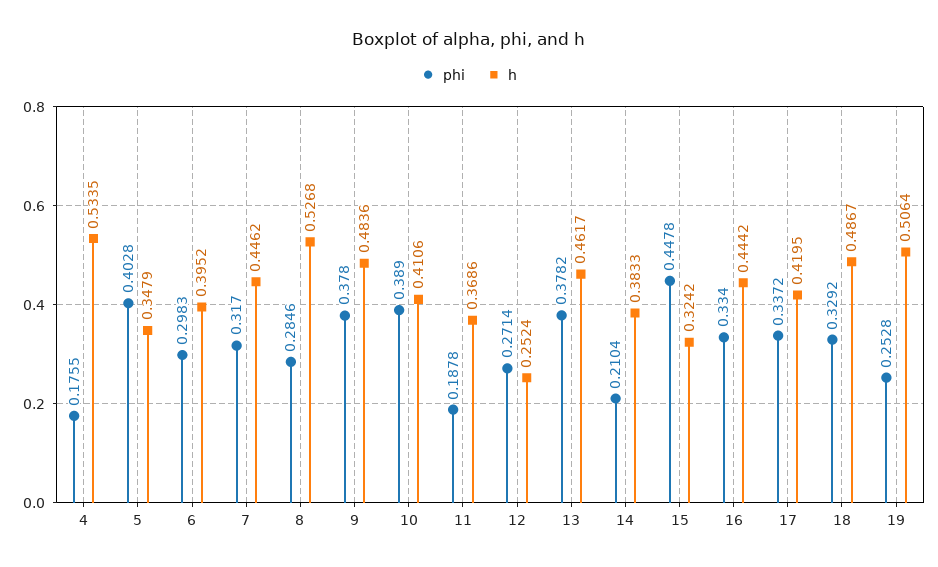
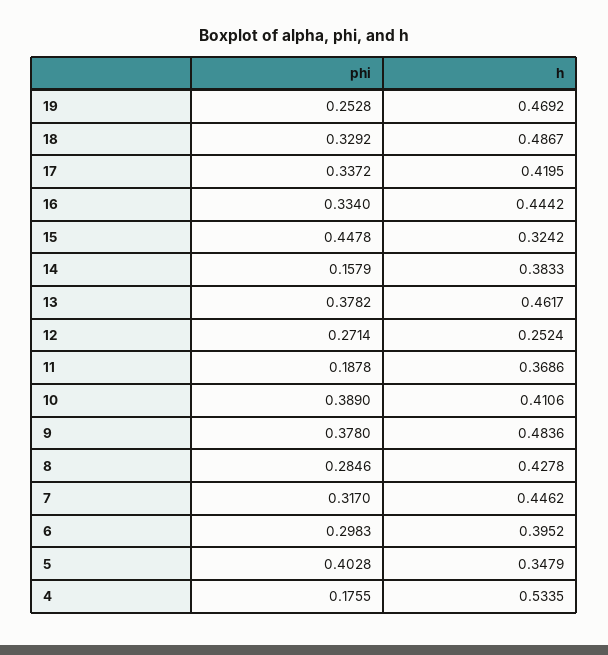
h, 8: 0.5268 -> 0.4278
phi, 14: 0.2104 -> 0.1579
h, 19: 0.5064 -> 0.4692

